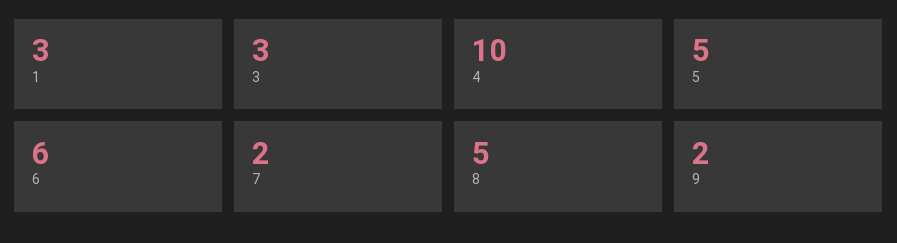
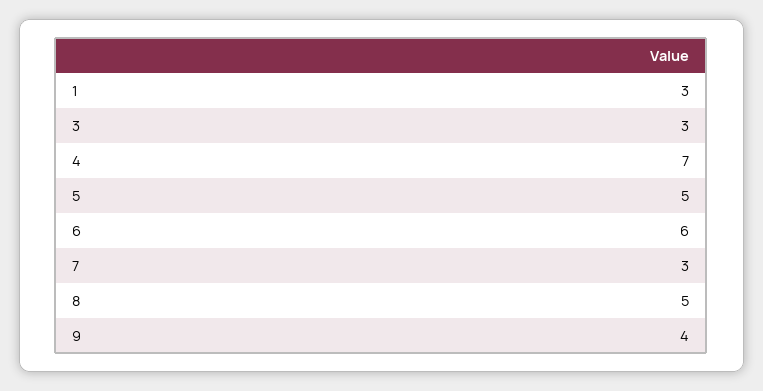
4: 10 -> 7
7: 2 -> 3
9: 2 -> 4

